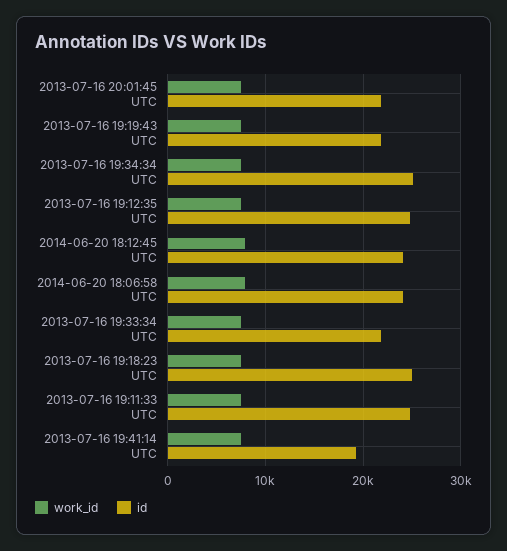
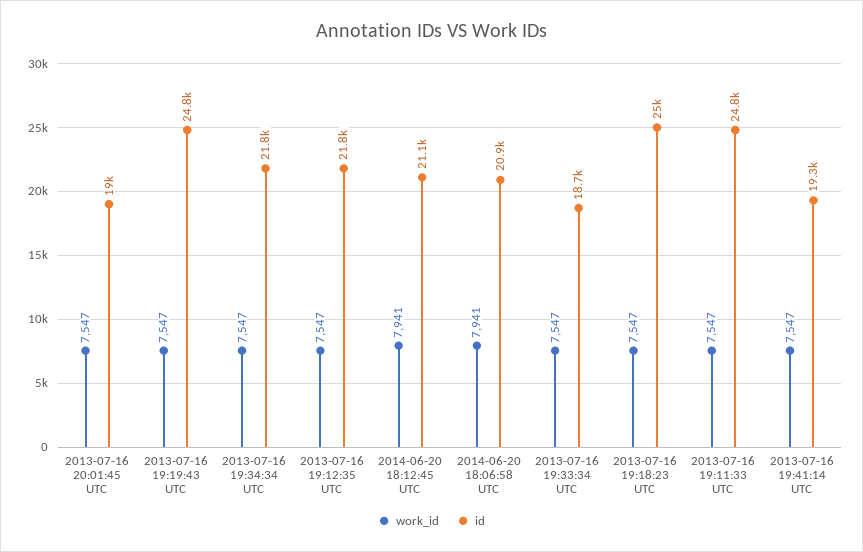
id, 2013-07-16 20:01:45 UTC: 22000 -> 19000
id, 2013-07-16 19:19:43 UTC: 22000 -> 24800
id, 2013-07-16 19:34:34 UTC: 25000 -> 21800
id, 2013-07-16 19:12:35 UTC: 25000 -> 21800
id, 2014-06-20 18:12:45 UTC: 24000 -> 21100
id, 2014-06-20 18:06:58 UTC: 24000 -> 20900
id, 2013-07-16 19:33:34 UTC: 22000 -> 18700

